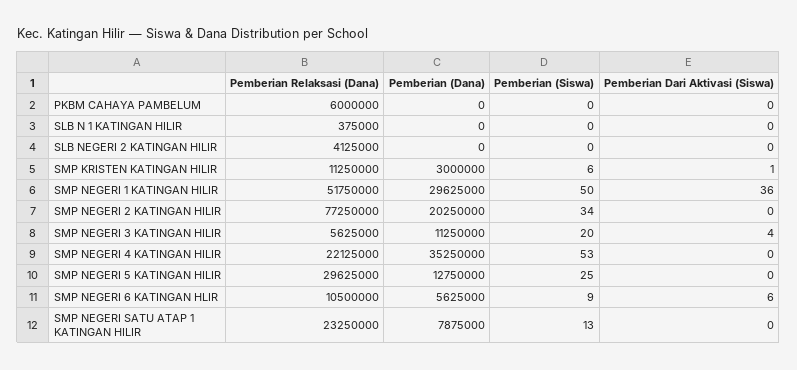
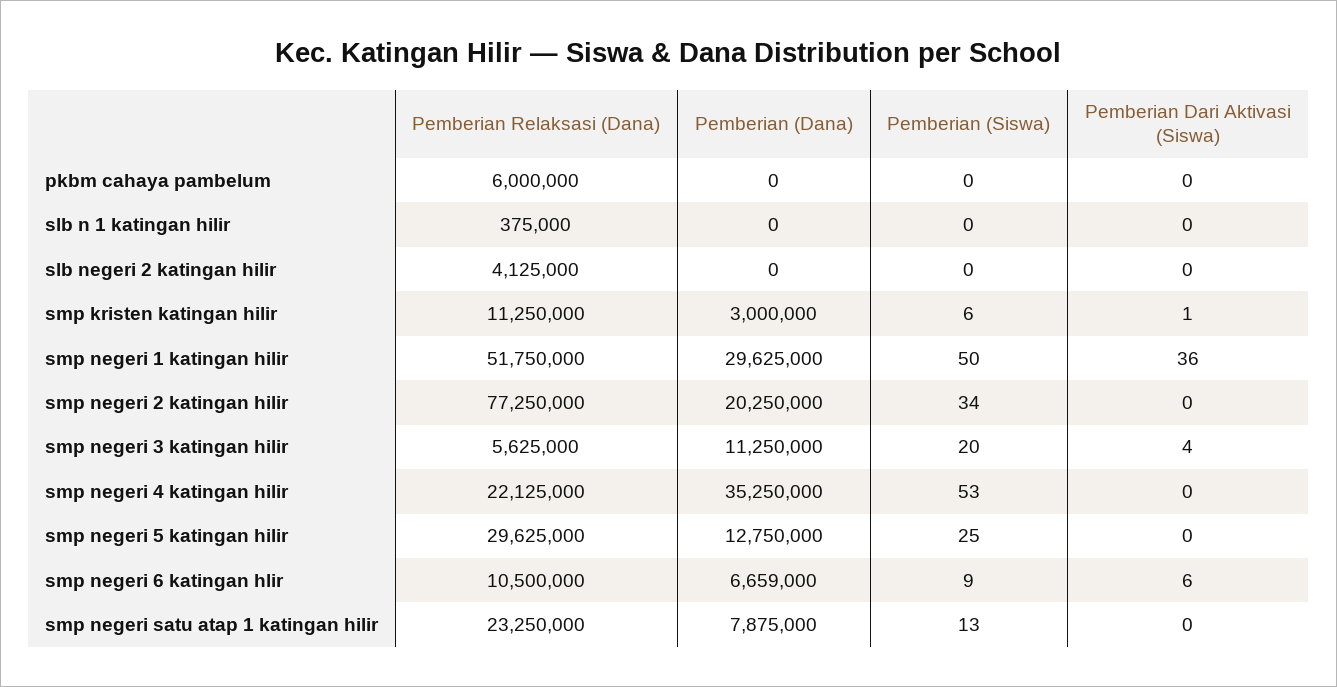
Pemberian (Dana), SMP NEGERI 6 KATINGAN HLIR: 5625000 -> 6659000

